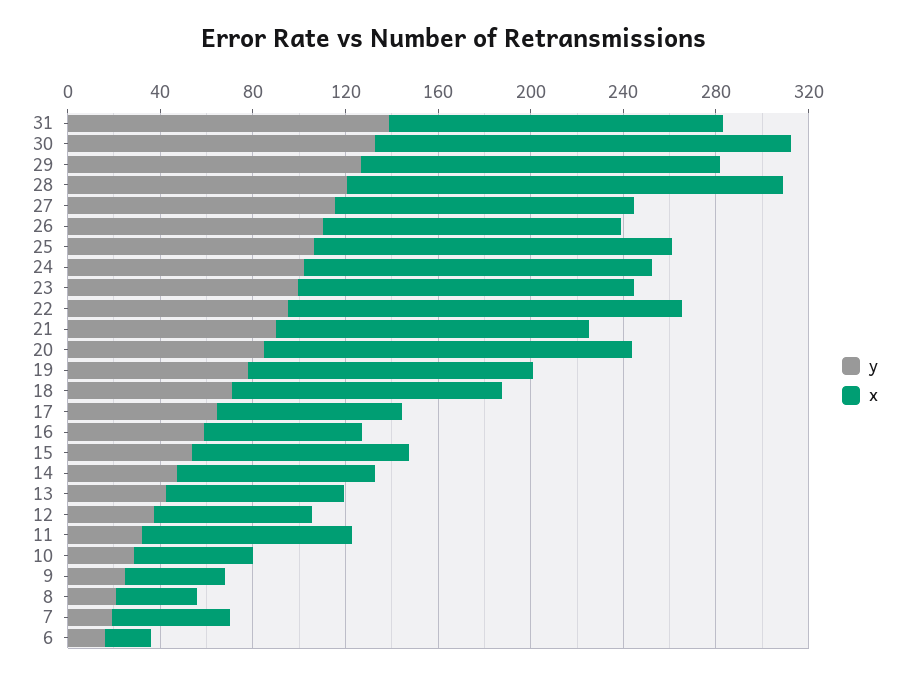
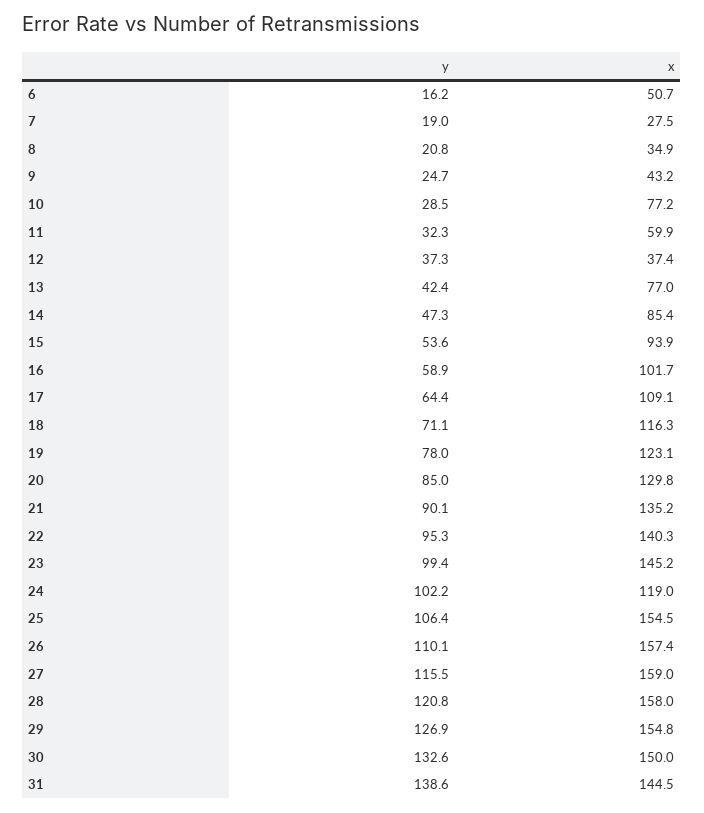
x, 30: 180 -> 150
x, 28: 190 -> 158
x, 27: 130 -> 159
x, 26: 130 -> 157.4
x, 24: 150 -> 119
x, 22: 170 -> 140.3
x, 20: 160 -> 129.8
x, 17: 80 -> 109.1
x, 16: 70 -> 101.7
x, 12: 70 -> 37.4
x, 11: 90 -> 59.9
x, 10: 50 -> 77.2
x, 7: 50 -> 27.5
x, 6: 20 -> 50.7

